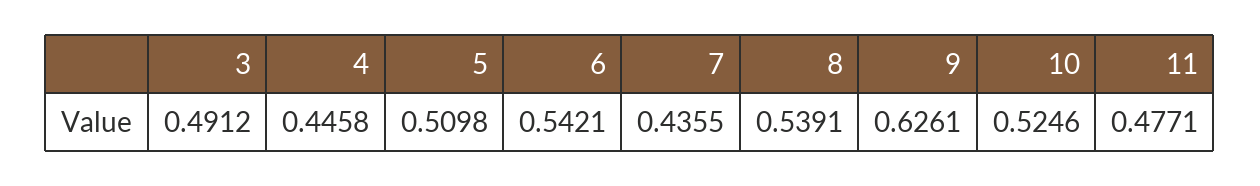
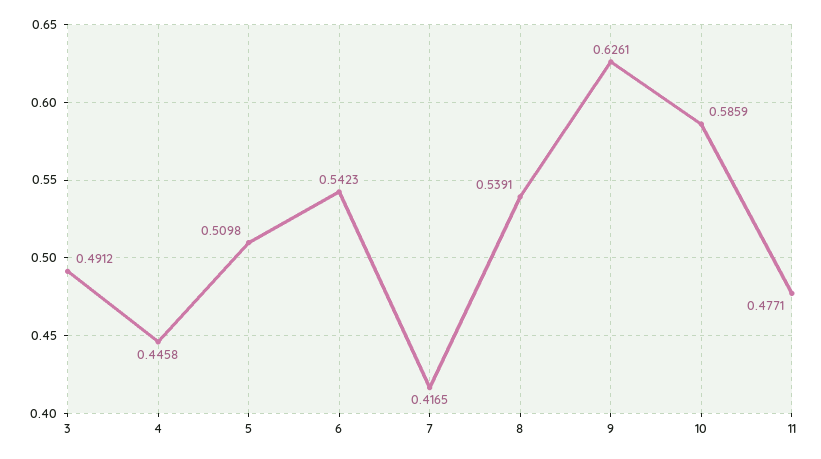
6: 0.5421 -> 0.5423
7: 0.4355 -> 0.4165
10: 0.5246 -> 0.5859

